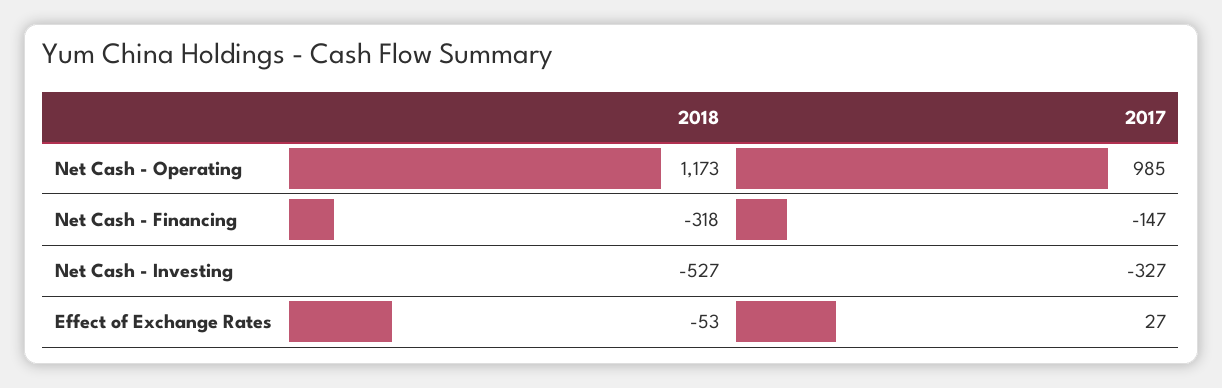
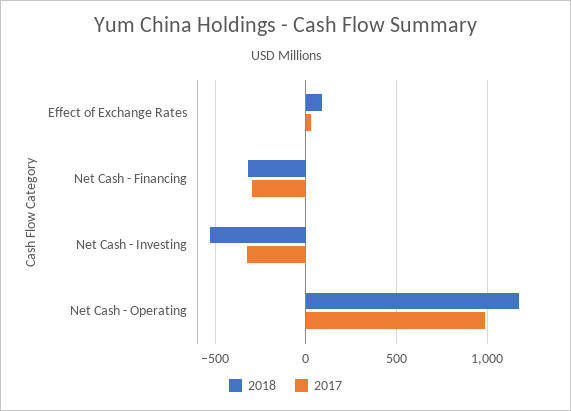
2017, Net Cash - Financing: -147 -> -300
2018, Effect of Exchange Rates: -53 -> 100

